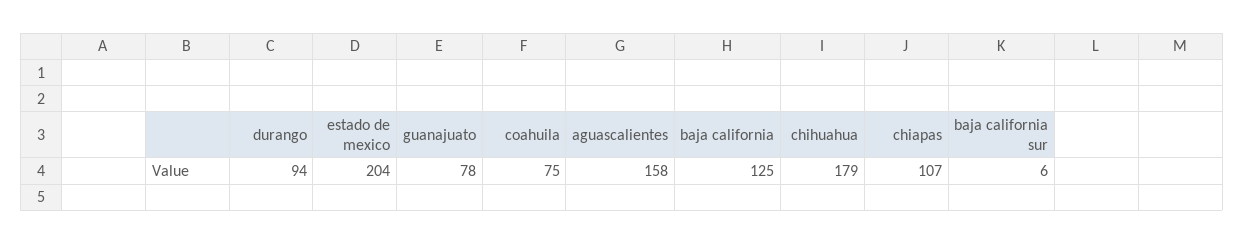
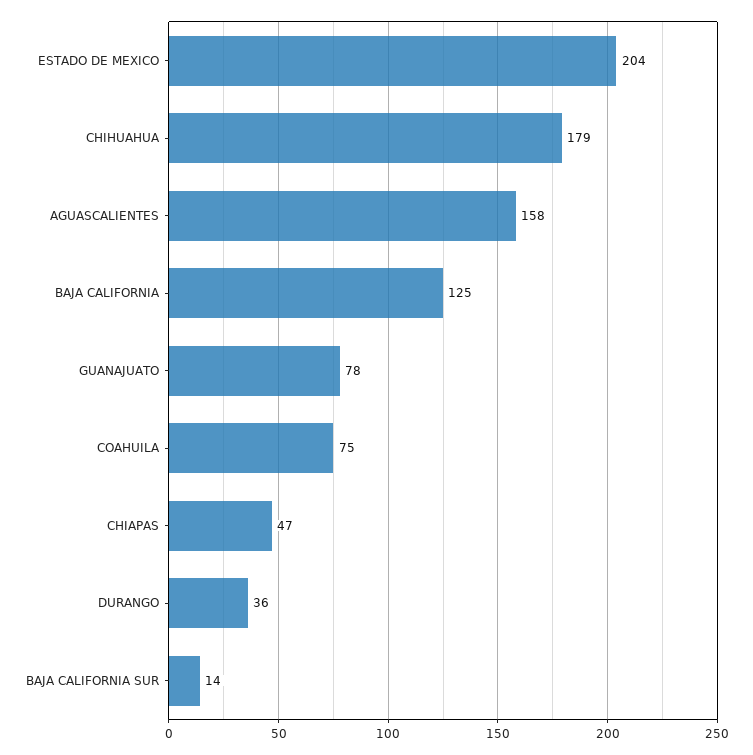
durango: 94 -> 36
chiapas: 107 -> 47
baja california sur: 6 -> 14

